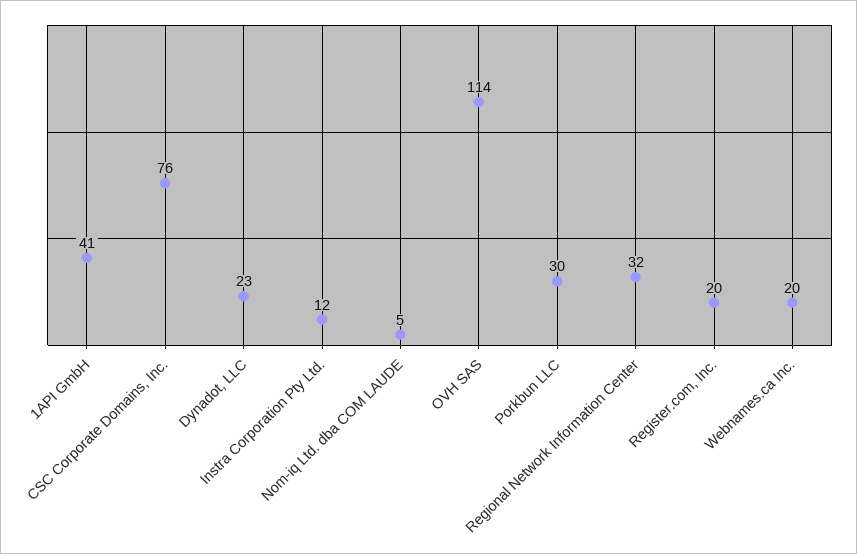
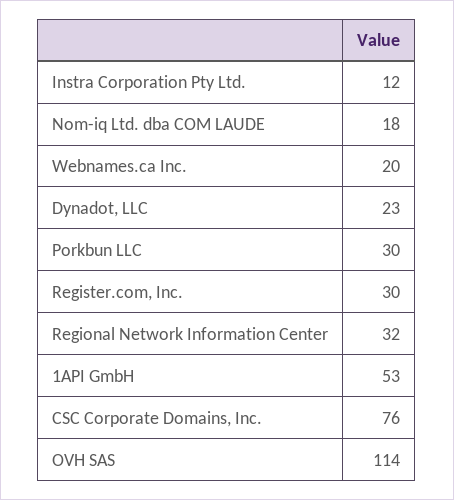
1API GmbH: 41 -> 53
Nom-iq Ltd. dba COM LAUDE: 5 -> 18
Register.com, Inc.: 20 -> 30

